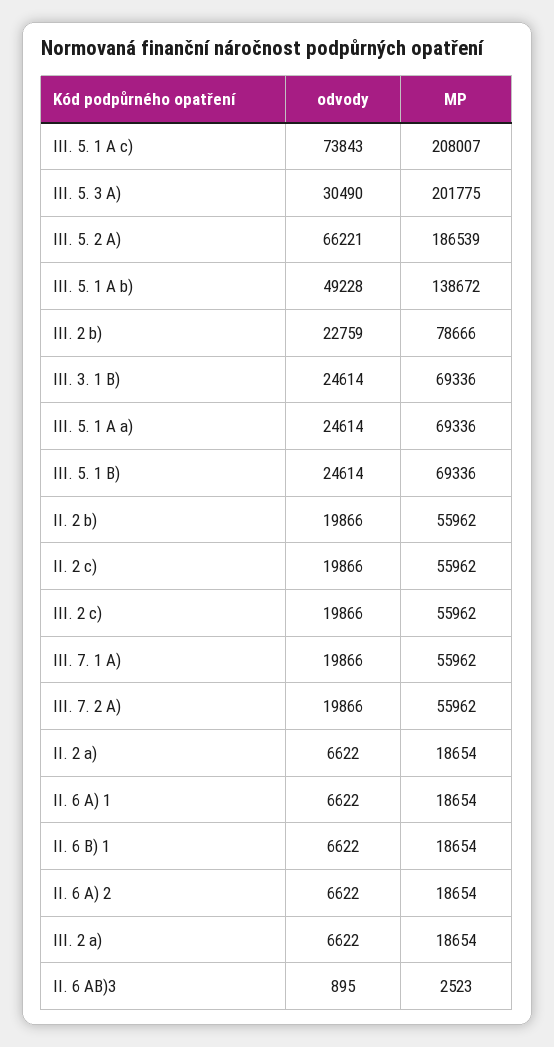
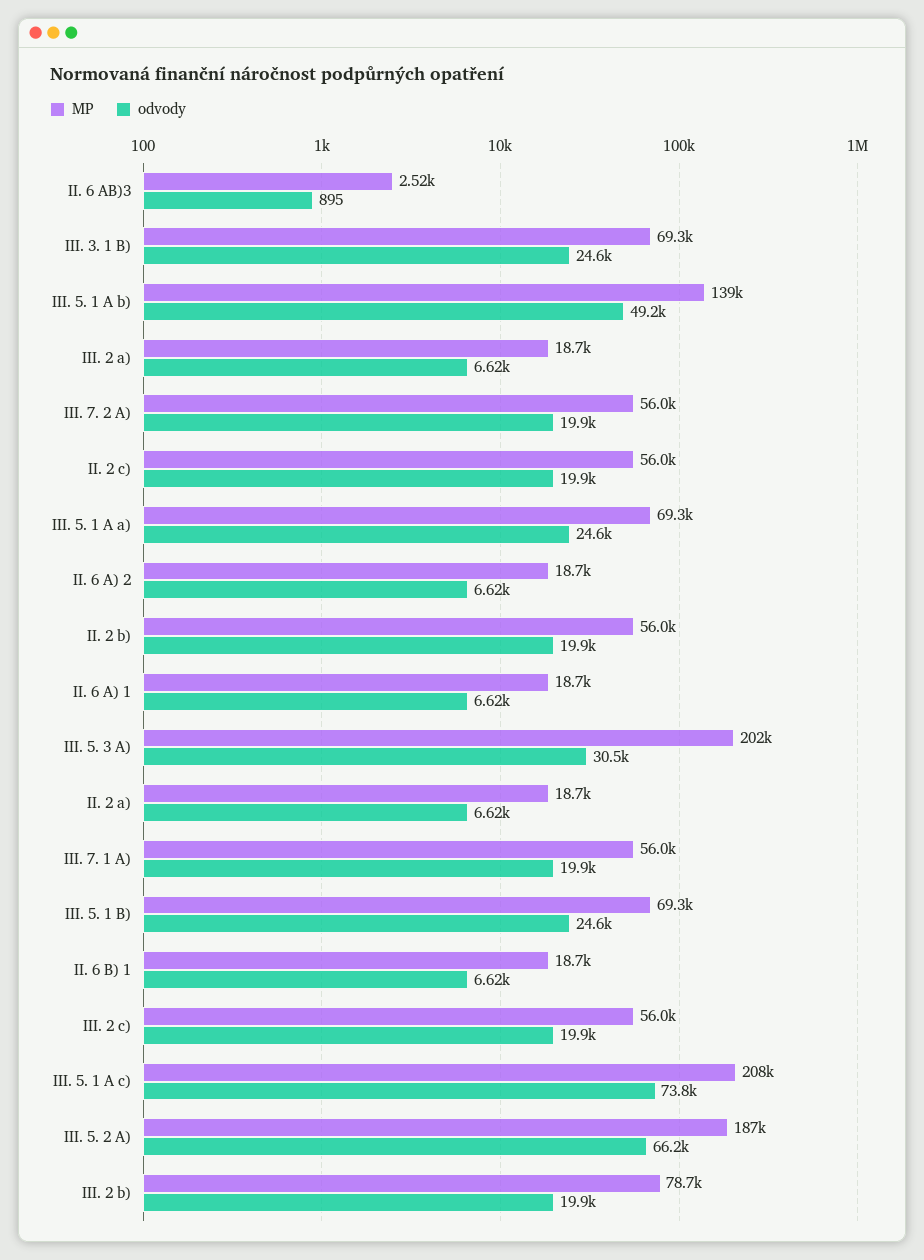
odvody, III. 2 b): 22759 -> 19900

